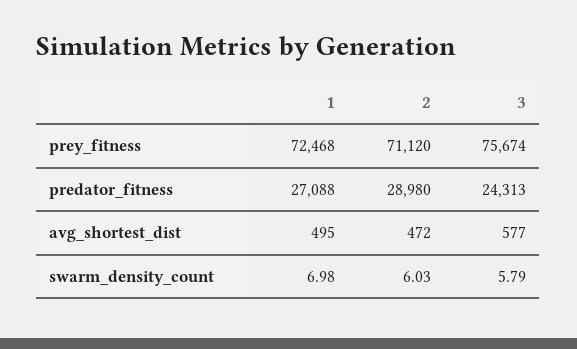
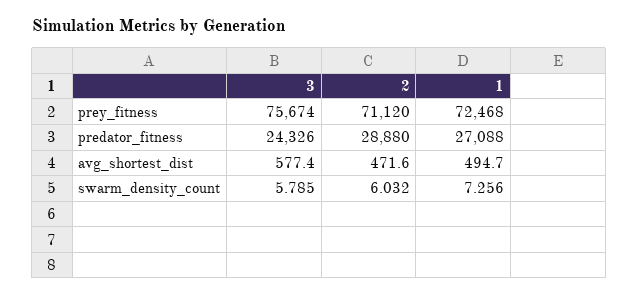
2, predator_fitness: 28980 -> 28880
3, predator_fitness: 24313 -> 24326
1, swarm_density_count: 6.98 -> 7.256

